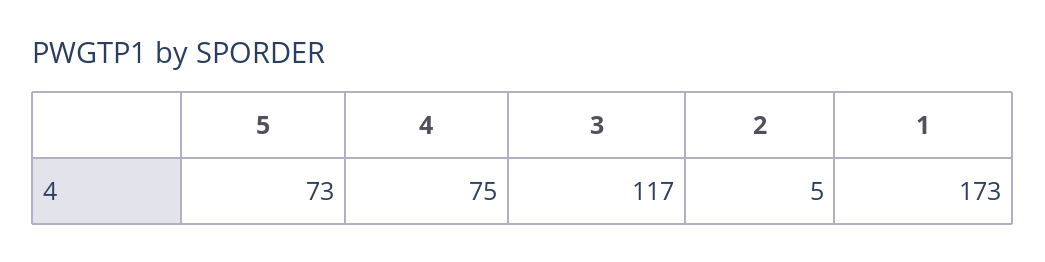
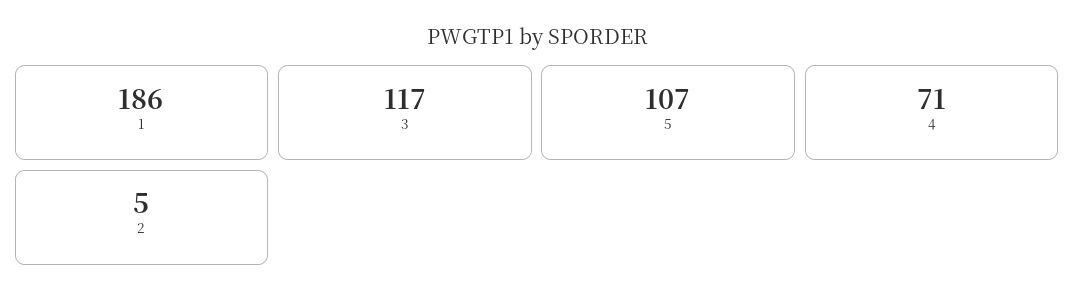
5: 73 -> 107
4: 75 -> 71
1: 173 -> 186

